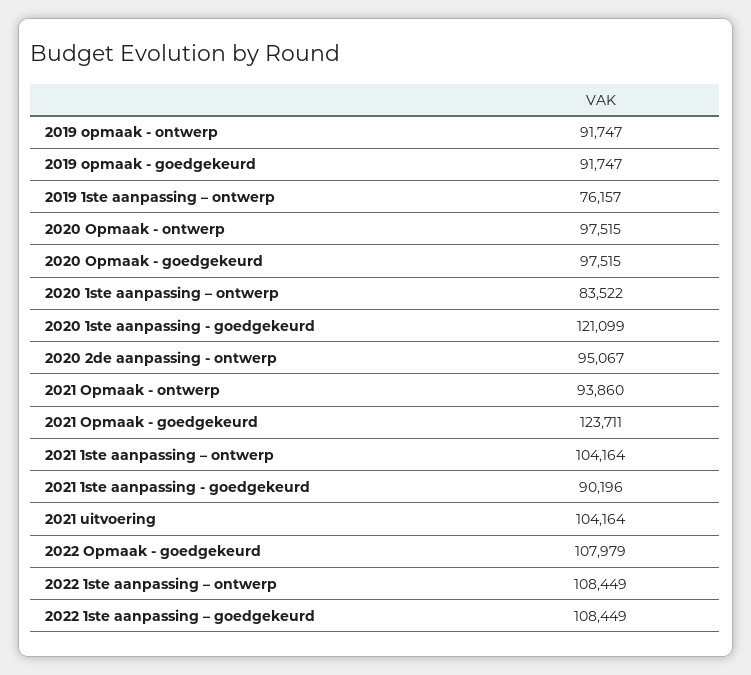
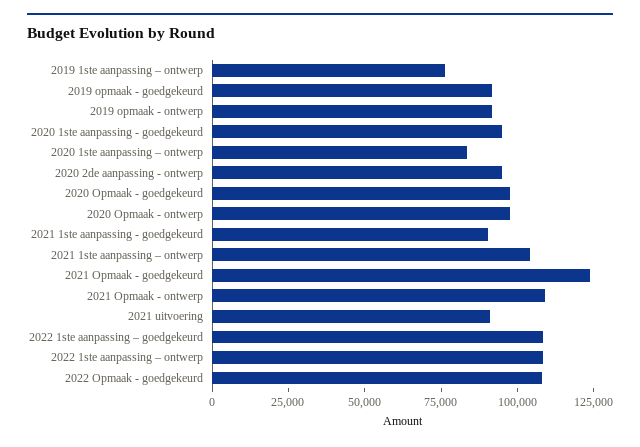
2020 1ste aanpassing - goedgekeurd: 121099 -> 95000
2021 Opmaak - ontwerp: 93860 -> 110000
2021 uitvoering: 104164 -> 90000

